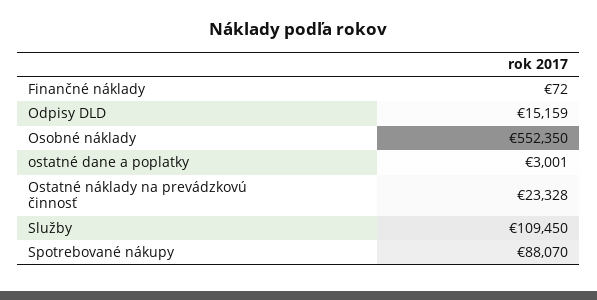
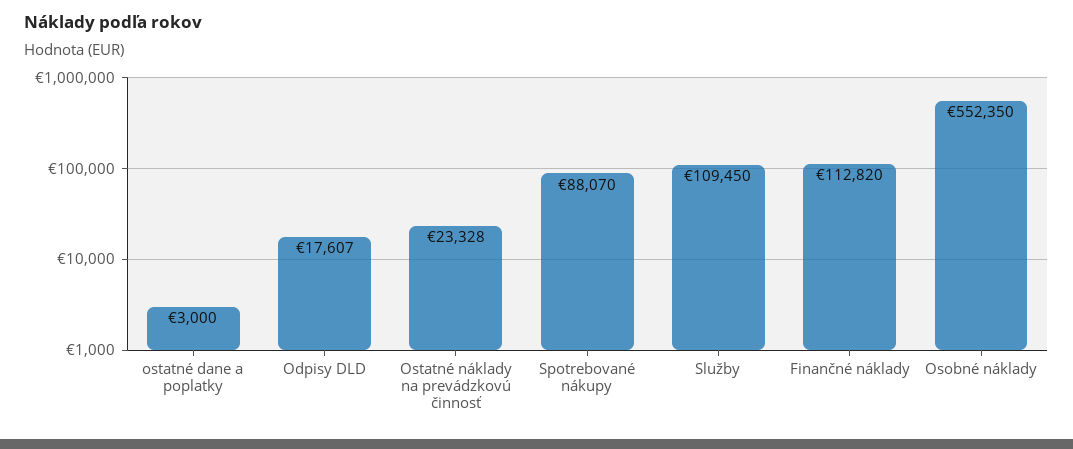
Finančné náklady: 72 -> 112820
Odpisy DLD: 15159 -> 17607
ostatné dane a poplatky: 3001 -> 3000

